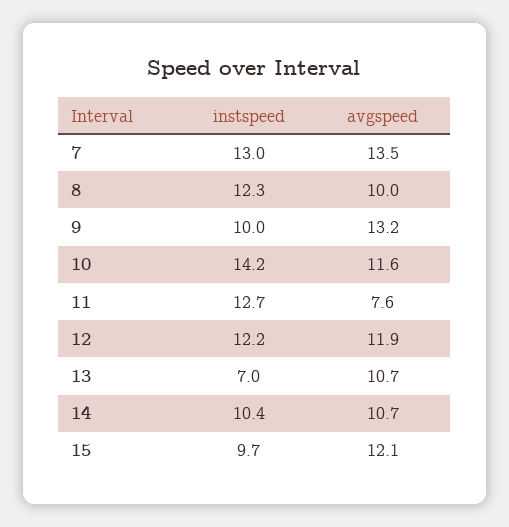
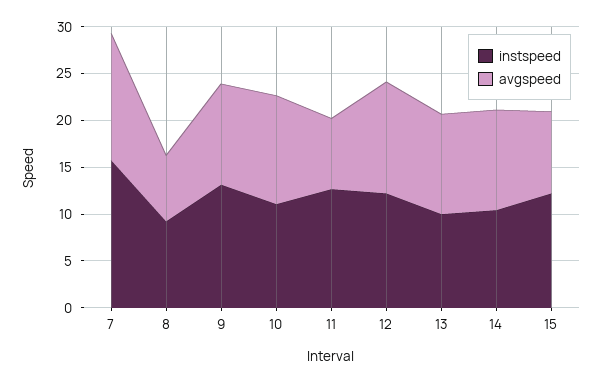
instspeed, 7: 13 -> 16
instspeed, 8: 12.3 -> 9
avgspeed, 8: 10 -> 7
instspeed, 9: 10 -> 13
avgspeed, 9: 13.2 -> 11
instspeed, 10: 14.2 -> 11
instspeed, 13: 7 -> 10
instspeed, 15: 9.7 -> 12
avgspeed, 15: 12.1 -> 9

